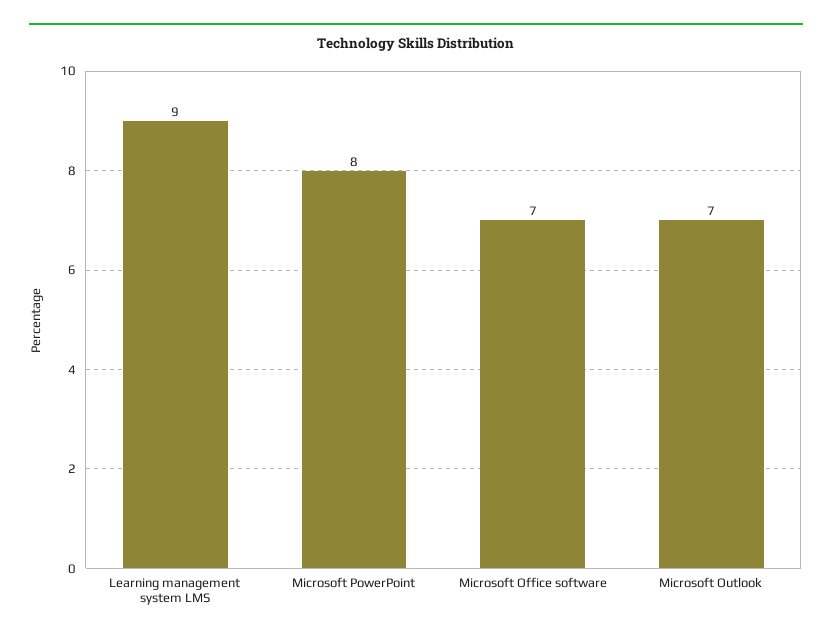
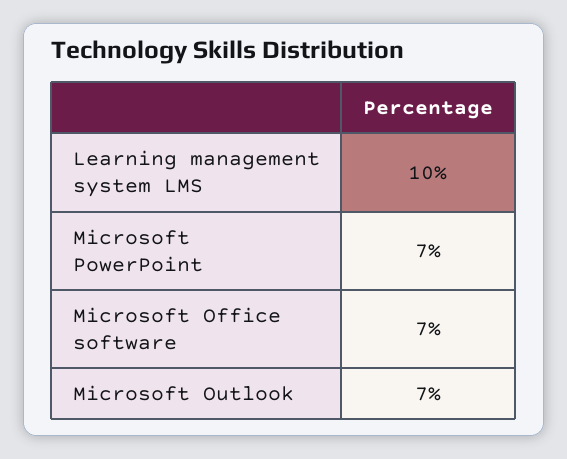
Learning management system LMS: 9 -> 10
Microsoft PowerPoint: 8 -> 7

